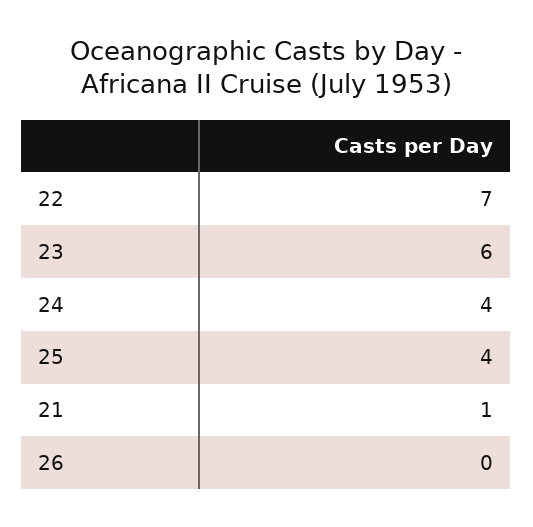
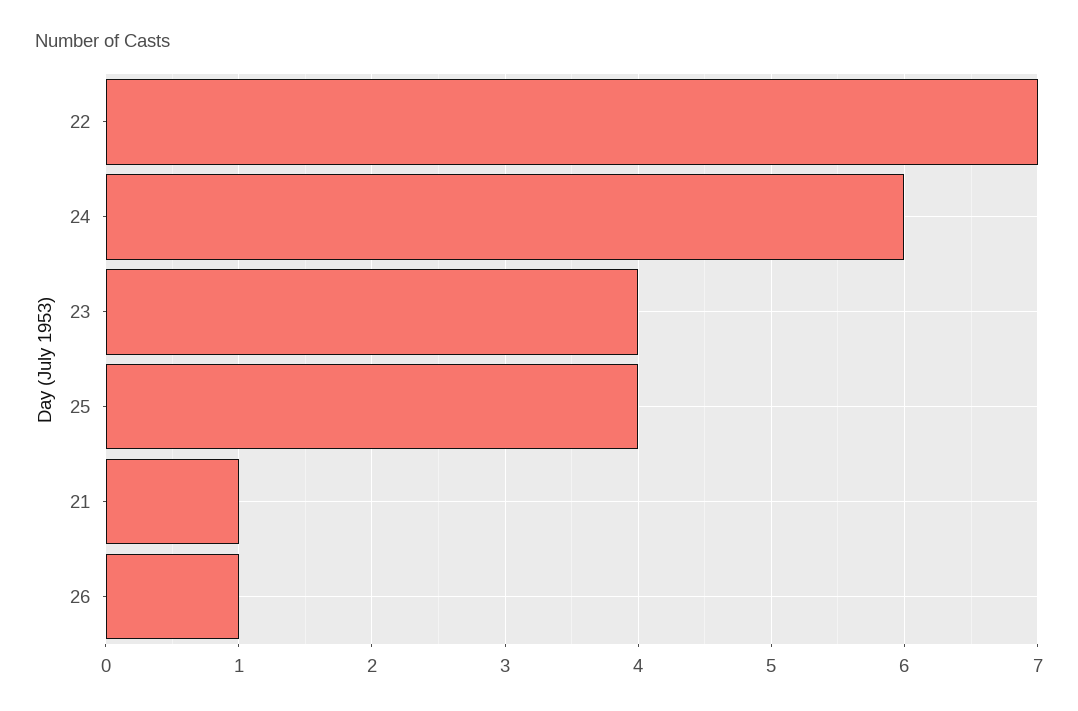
23: 6 -> 4
24: 4 -> 6
26: 0 -> 1

